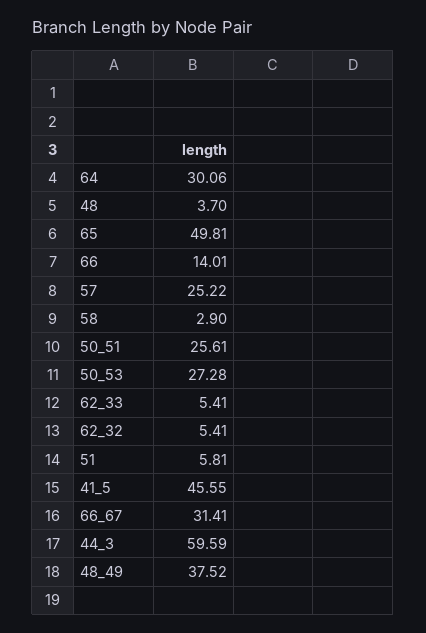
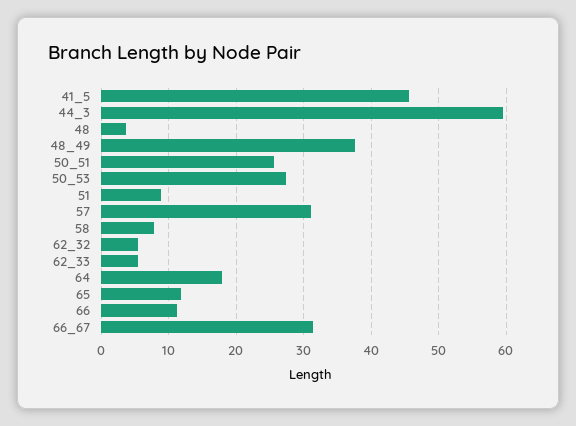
64: 30.06 -> 18
65: 49.81 -> 12
66: 14.01 -> 11
57: 25.22 -> 31
58: 2.9 -> 8
51: 5.81 -> 9

